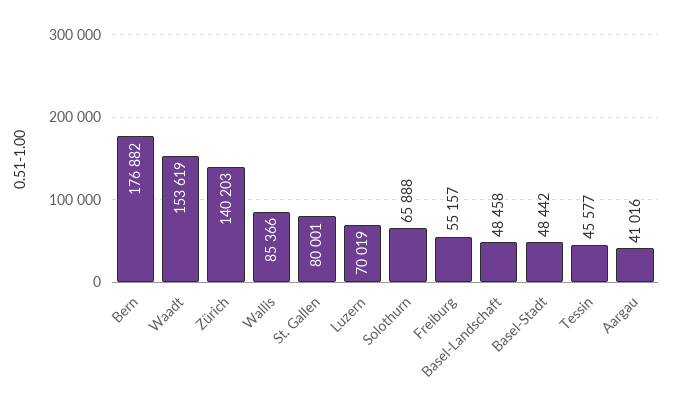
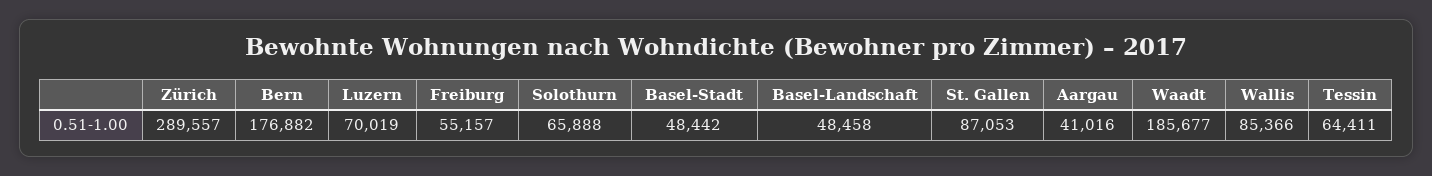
Waadt: 153619 -> 185677
Zürich: 140203 -> 289557
St. Gallen: 80001 -> 87053
Tessin: 45577 -> 64411

